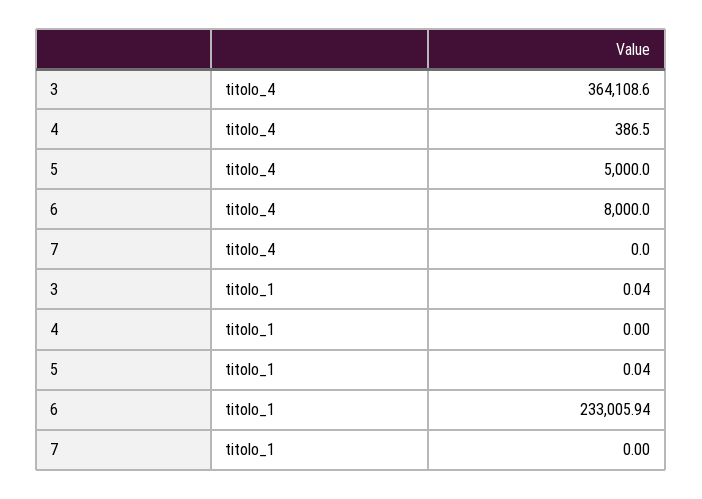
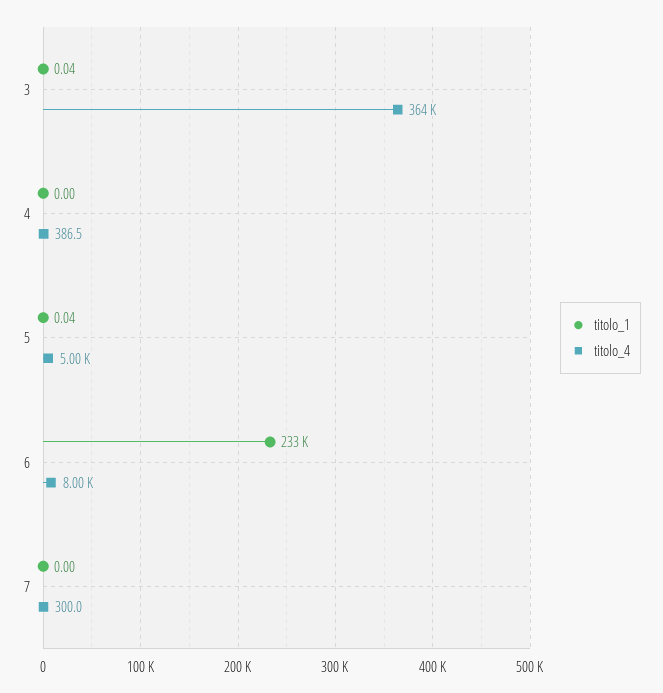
titolo_4, 7: 0 -> 300

